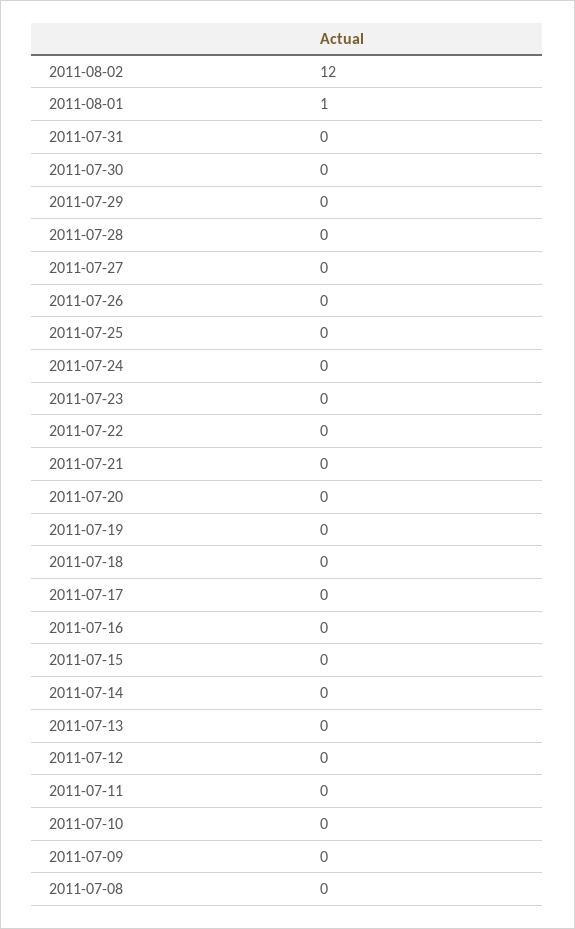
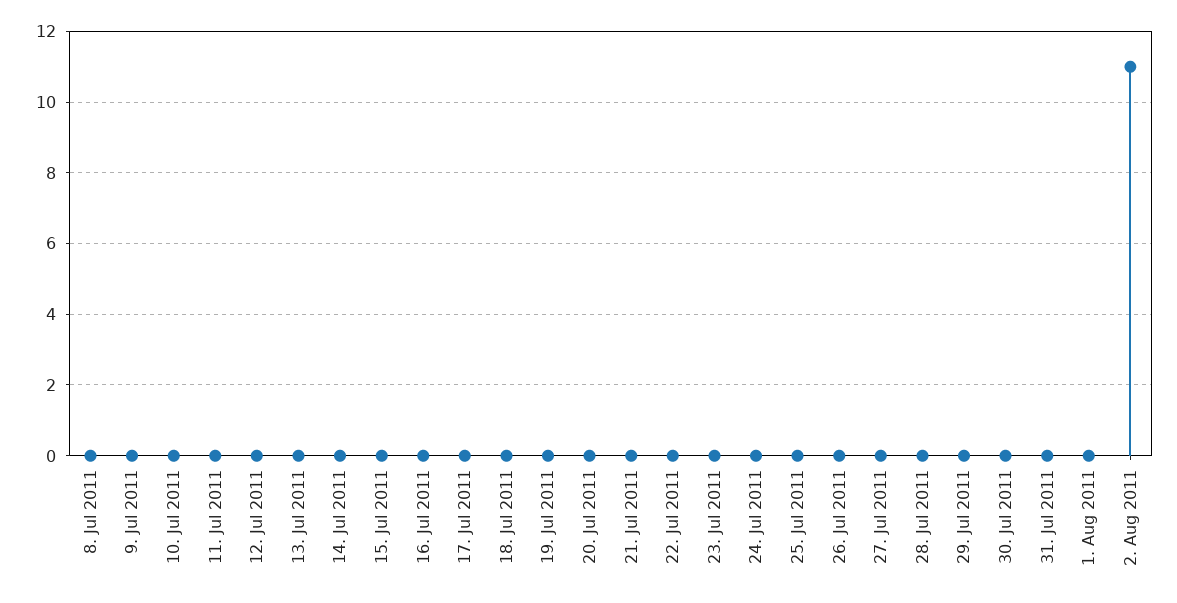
2011-08-02: 12 -> 11
2011-08-01: 1 -> 0

